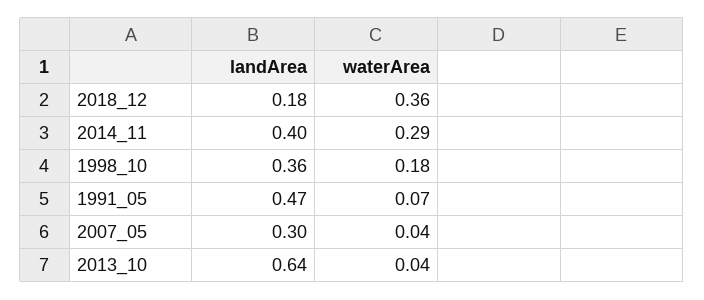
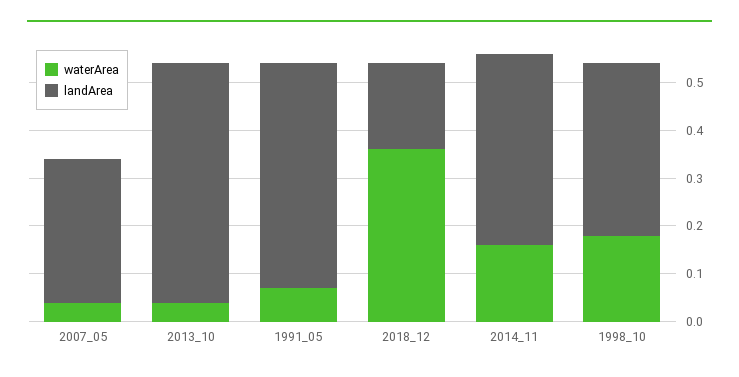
waterArea, 2014_11: 0.29 -> 0.15
landArea, 2013_10: 0.64 -> 0.5

